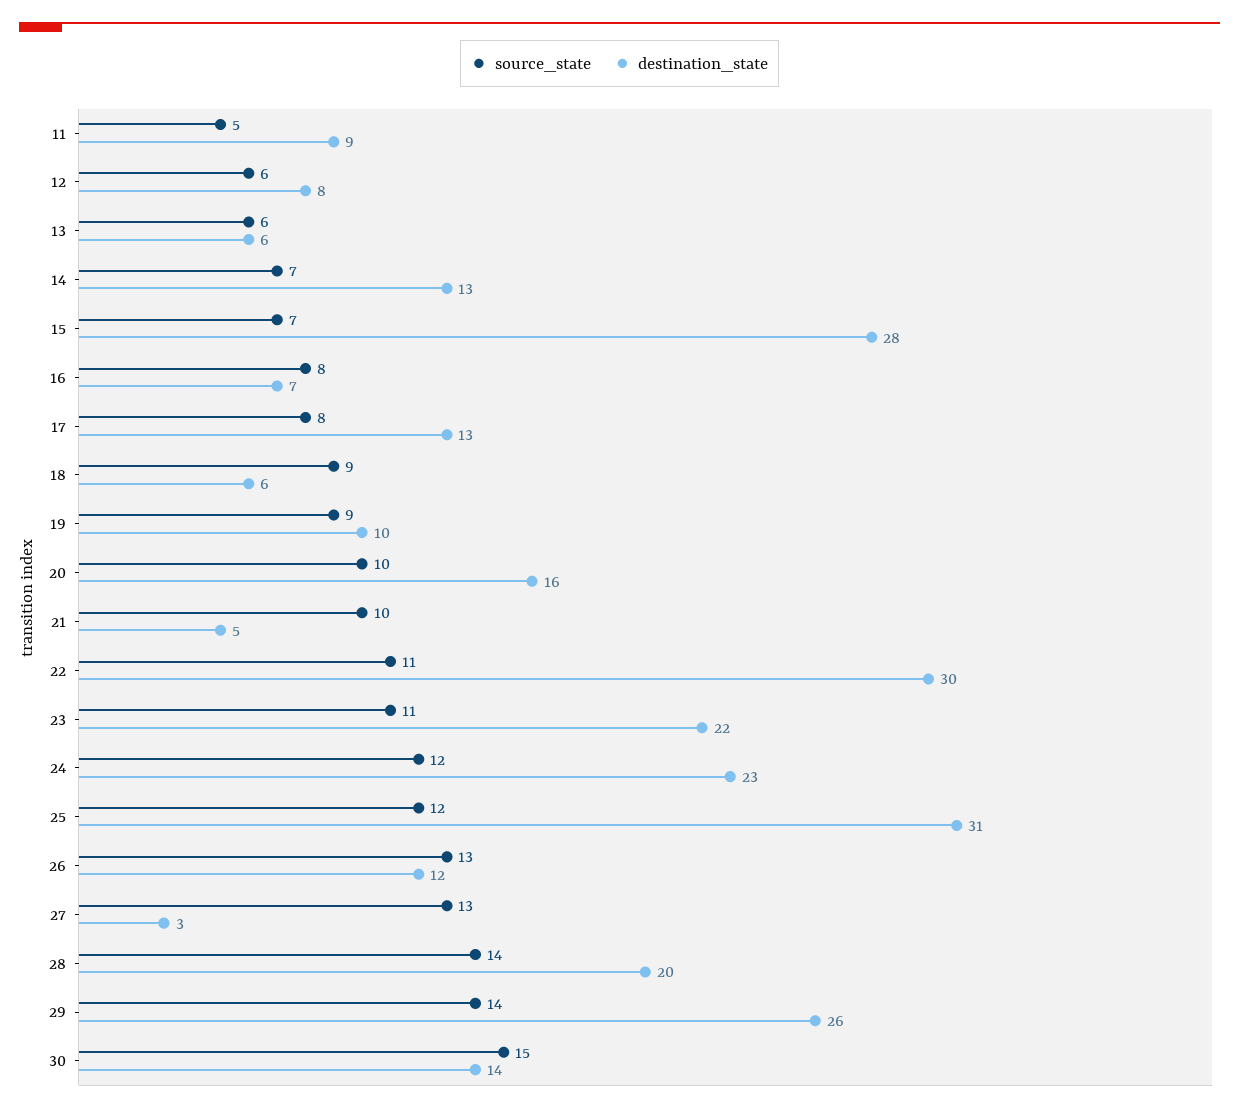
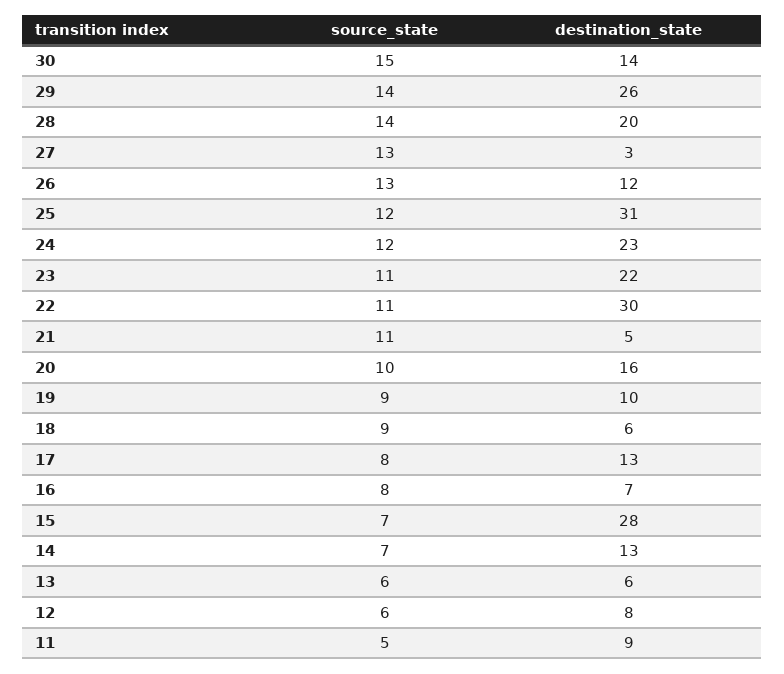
source_state, 21: 10 -> 11

